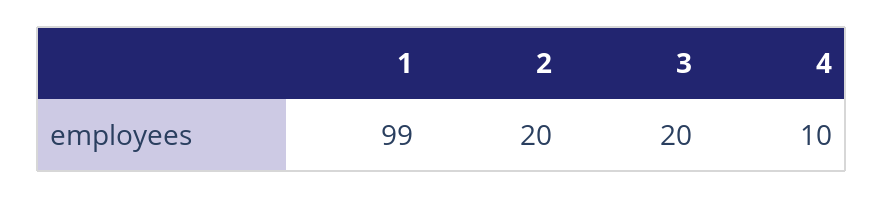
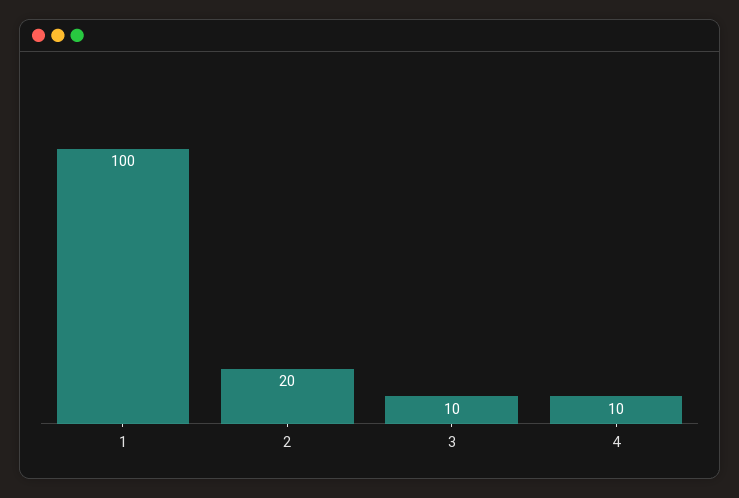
1: 99 -> 100
3: 20 -> 10

